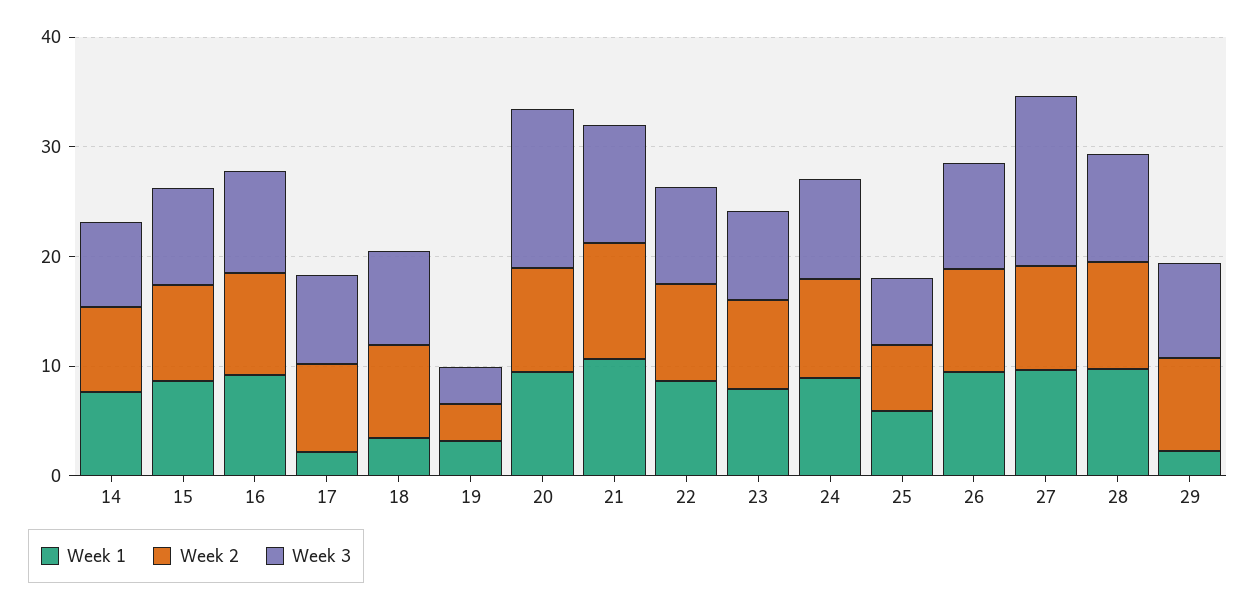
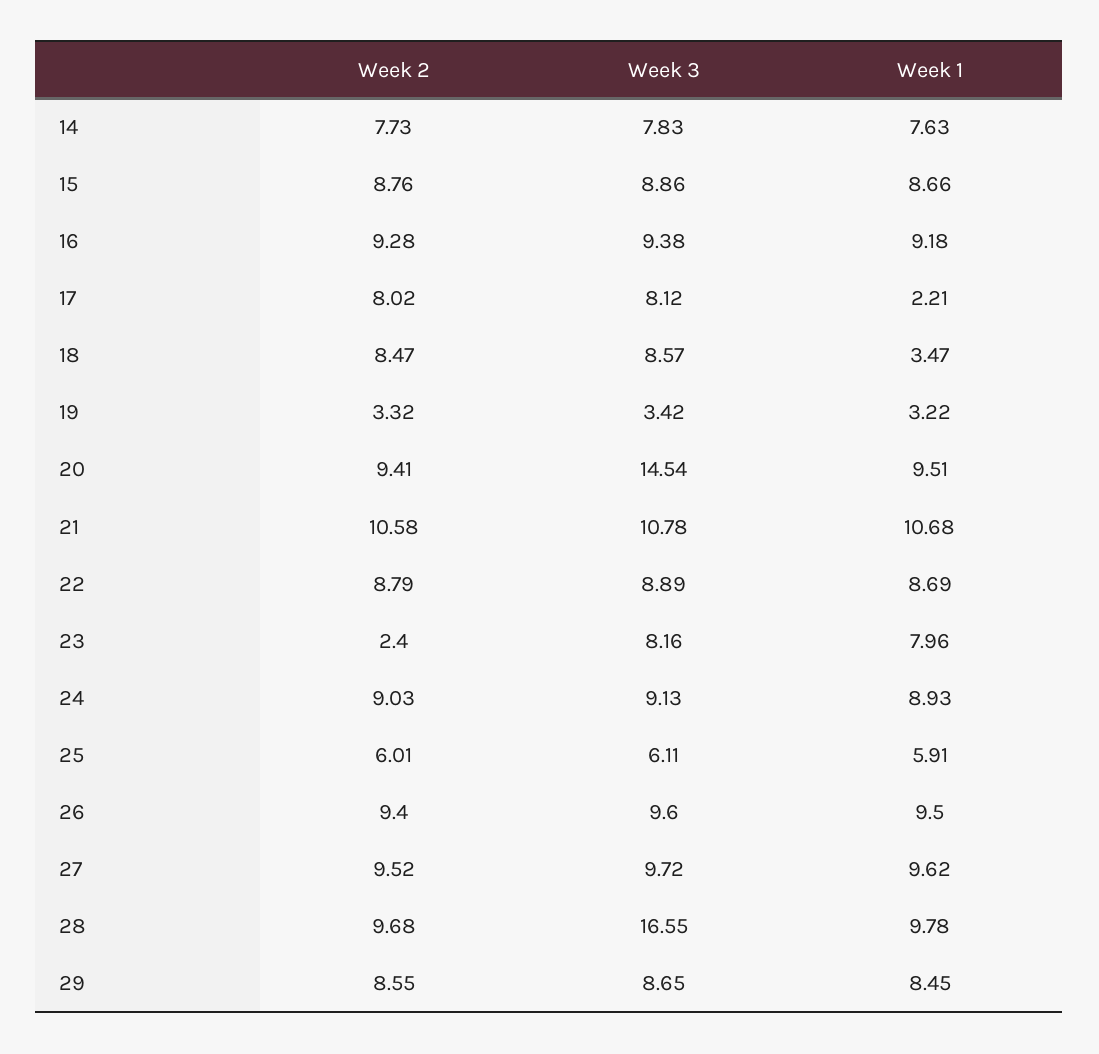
Week 2, 23: 8 -> 2.4
Week 3, 27: 16 -> 9.72
Week 3, 28: 10 -> 16.55
Week 1, 29: 2 -> 8.45

